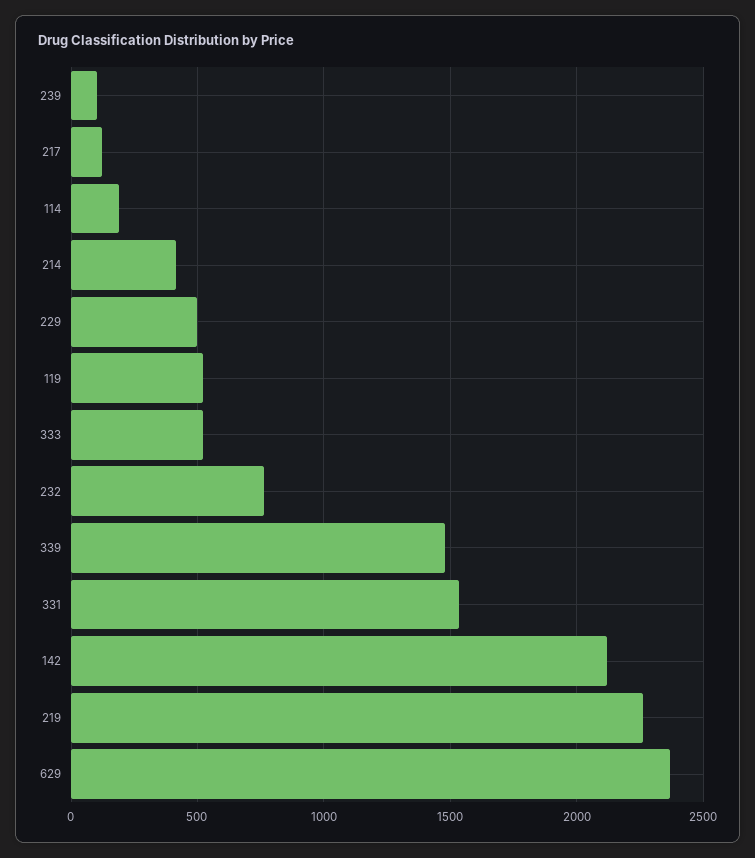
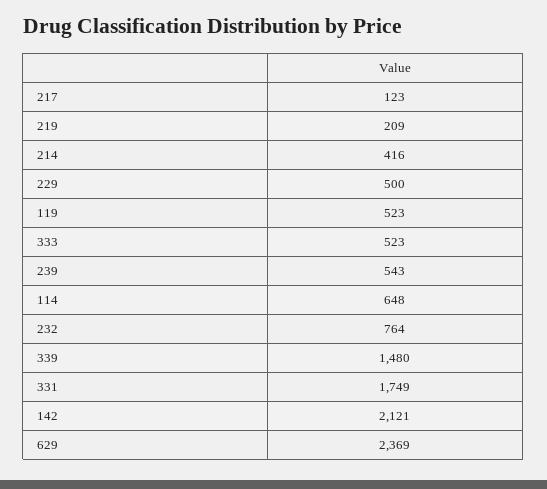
239: 100 -> 543
114: 200 -> 648
331: 1550 -> 1749
219: 2250 -> 209

